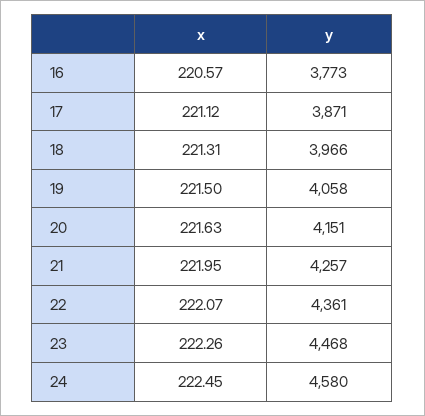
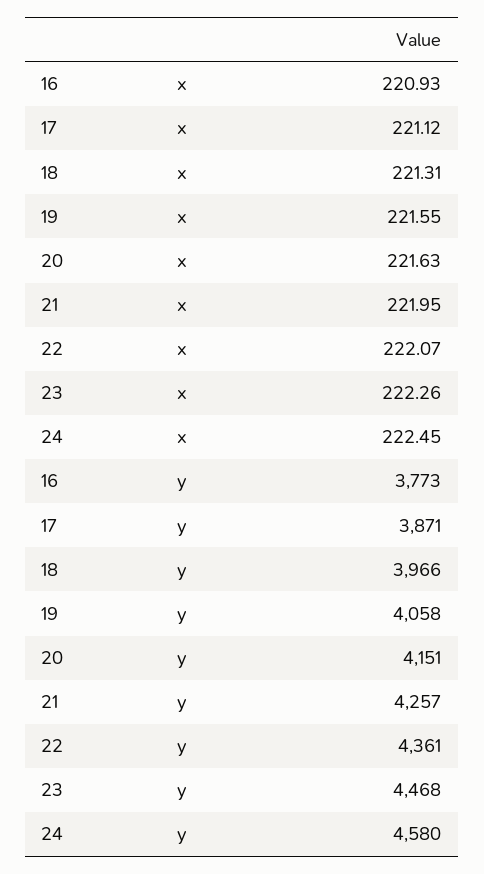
x, 16: 220.57 -> 220.93
x, 19: 221.5 -> 221.55

